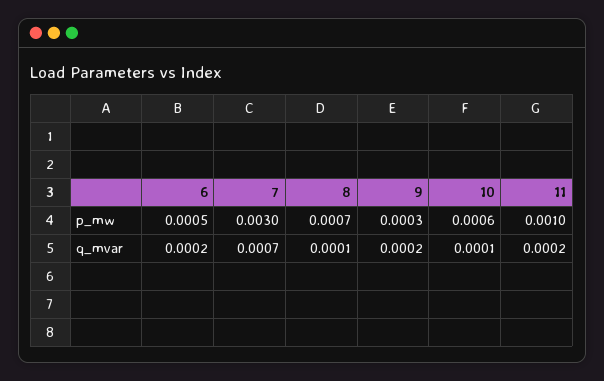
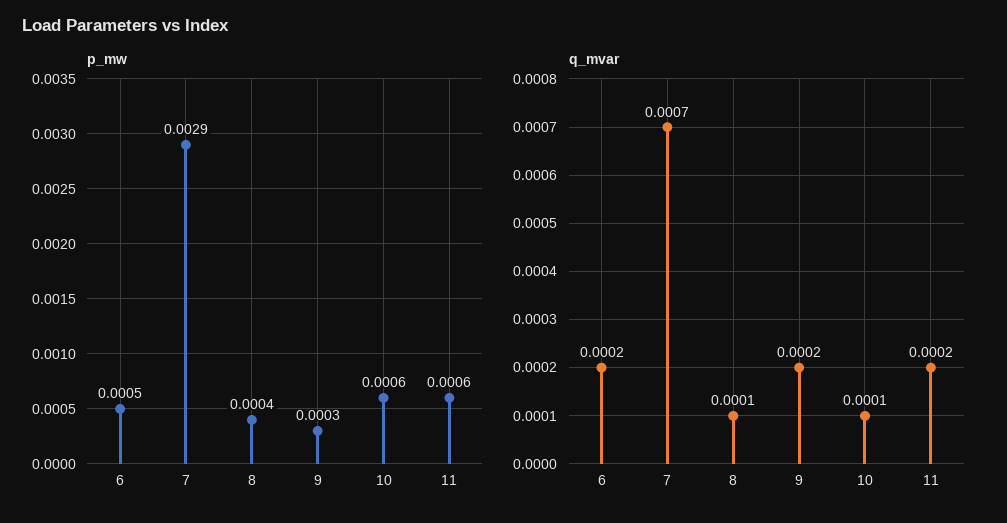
p_mw, 7: 0.003 -> 0.0029
p_mw, 8: 0.0007 -> 0.0004
p_mw, 11: 0.001 -> 0.0006

